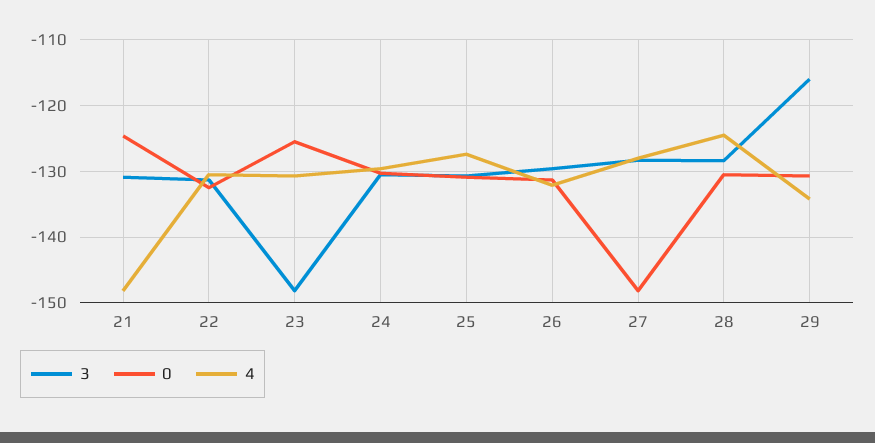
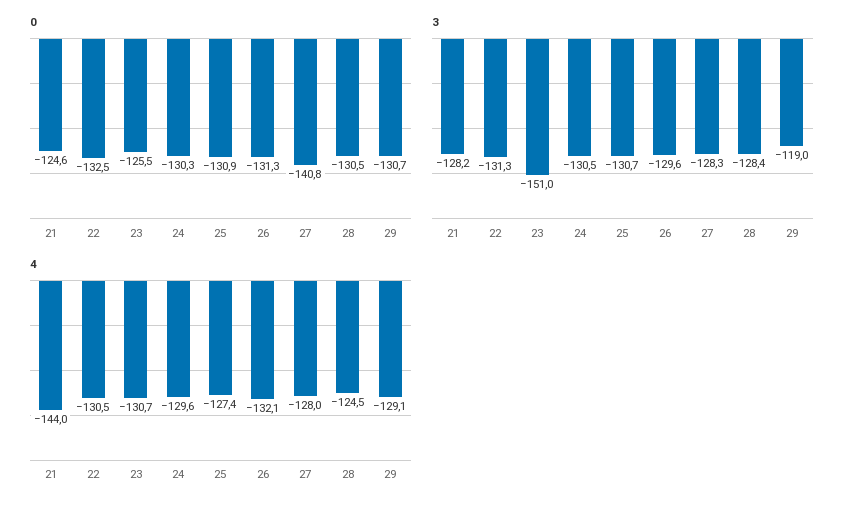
3, 21: -131 -> -128.2
4, 21: -148 -> -144
3, 23: -148 -> -151
0, 27: -148 -> -140.8
3, 29: -116 -> -119
4, 29: -134 -> -129.1

